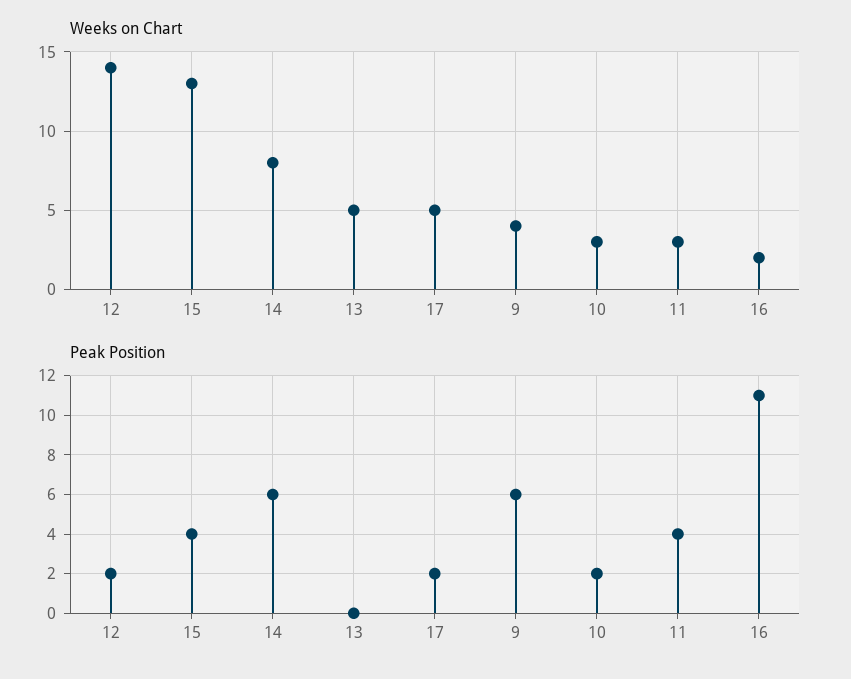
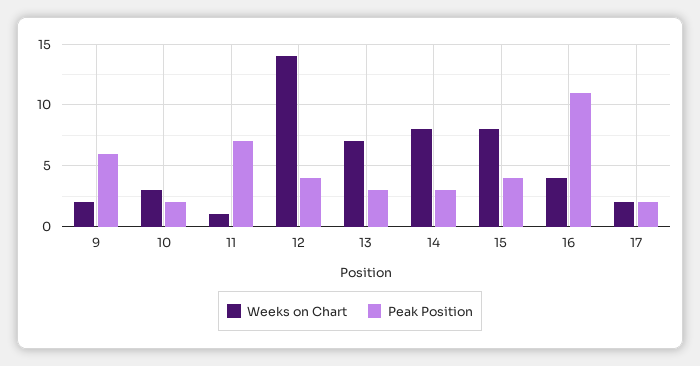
Weeks on Chart, 15: 13 -> 8
Weeks on Chart, 13: 5 -> 7
Weeks on Chart, 17: 5 -> 2
Weeks on Chart, 9: 4 -> 2
Weeks on Chart, 11: 3 -> 1
Weeks on Chart, 16: 2 -> 4
Peak Position, 12: 2 -> 4
Peak Position, 14: 6 -> 3
Peak Position, 13: 0 -> 3
Peak Position, 11: 4 -> 7

